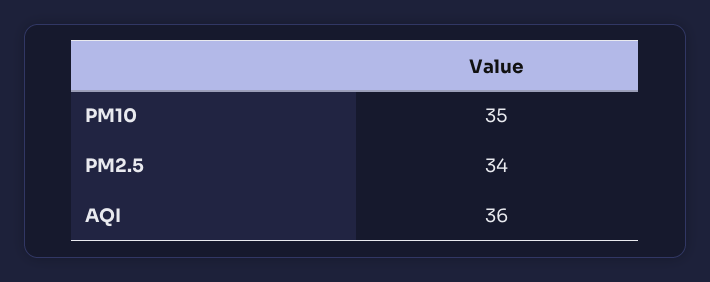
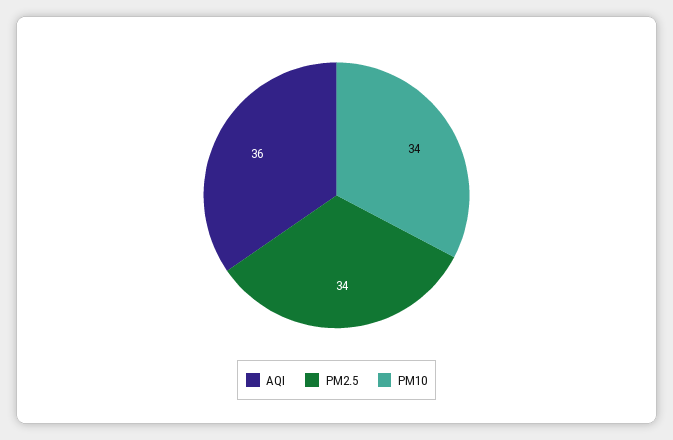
PM10: 35 -> 34

